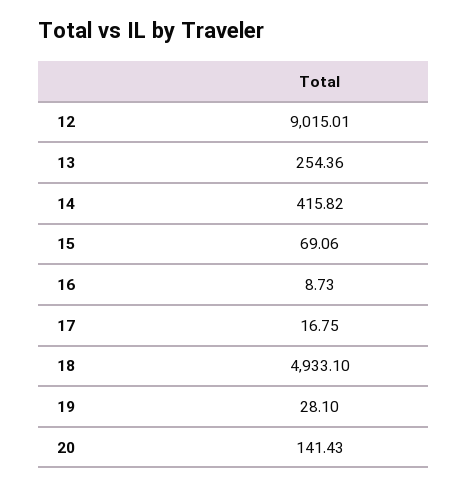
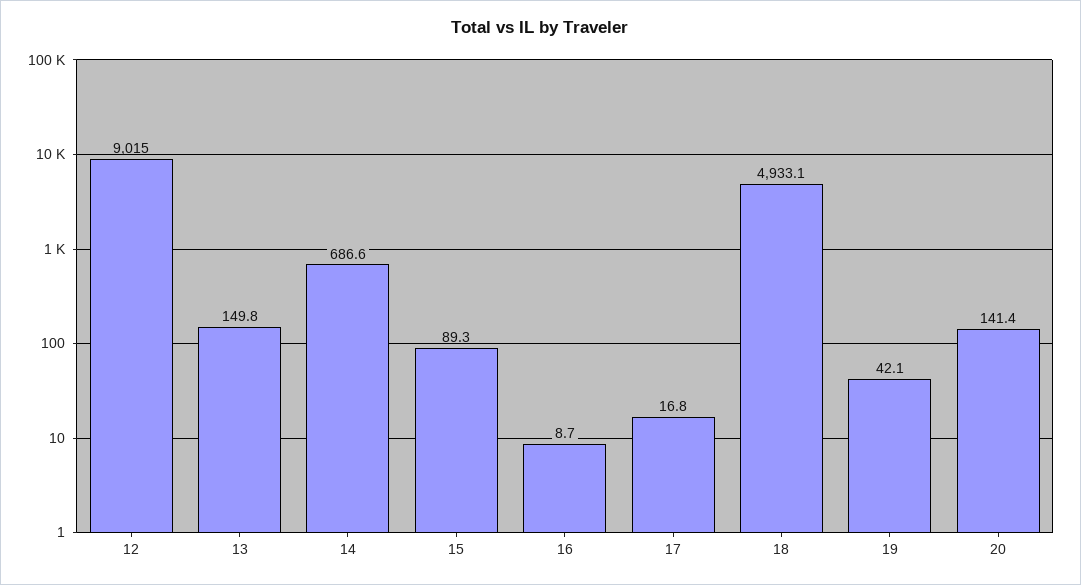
13: 254.36 -> 149.8
14: 415.82 -> 686.6
15: 69.06 -> 89.3
19: 28.1 -> 42.1

